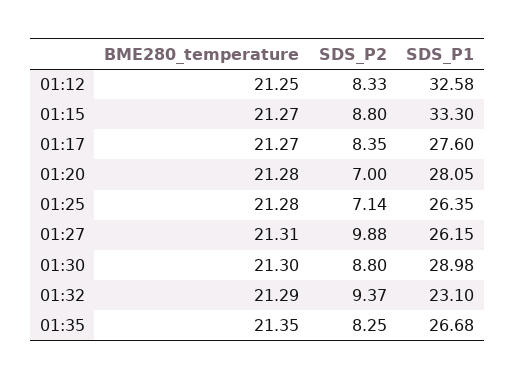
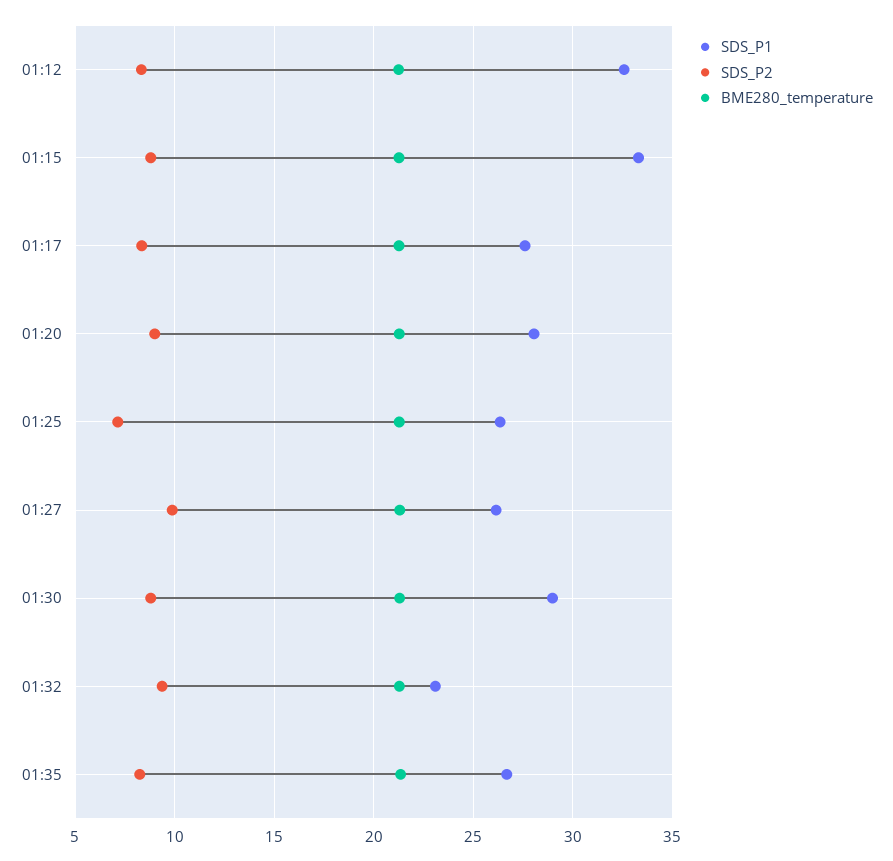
SDS_P2, 01:20: 7 -> 9

